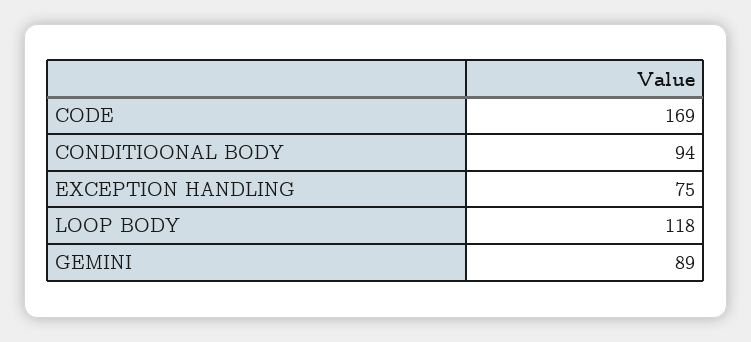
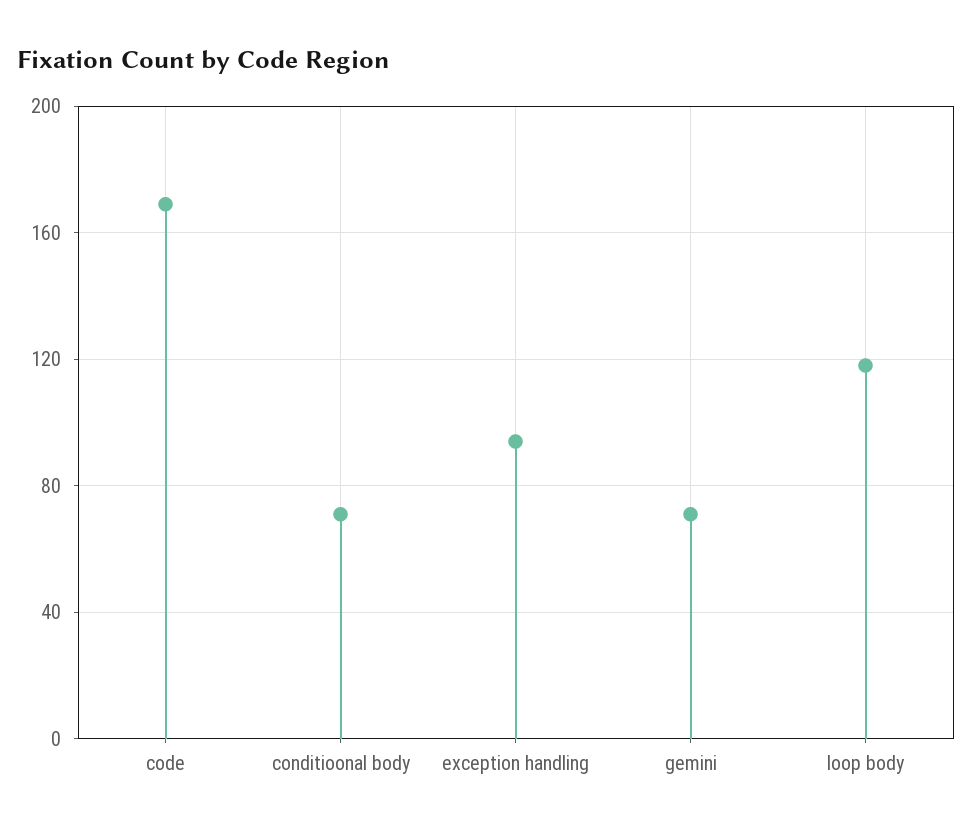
CONDITIOONAL BODY: 94 -> 70
EXCEPTION HANDLING: 75 -> 95
GEMINI: 89 -> 70

